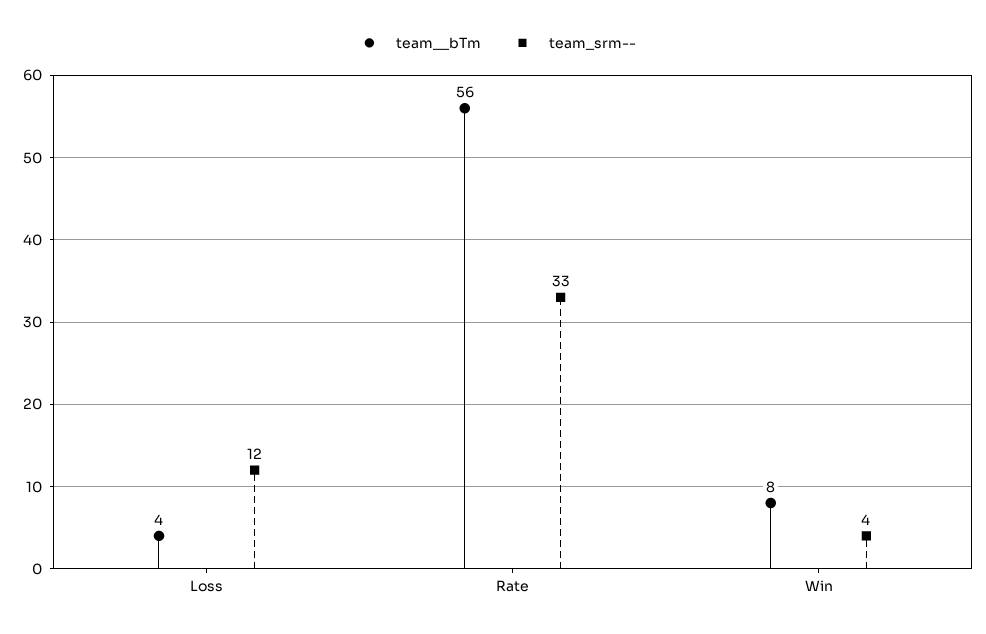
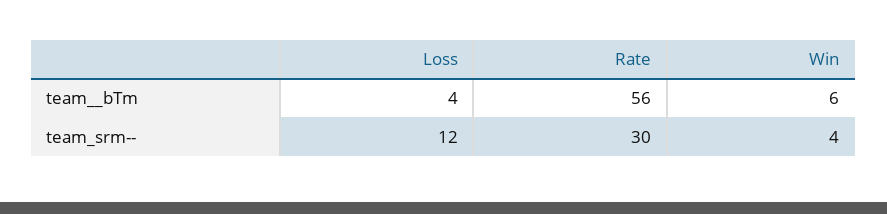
team_srm--, Rate: 33 -> 30
team__bTm, Win: 8 -> 6

